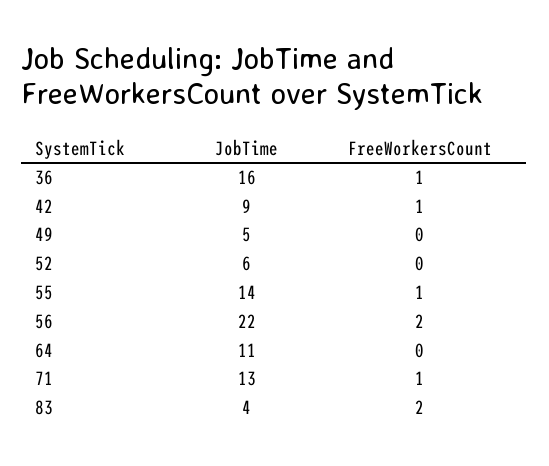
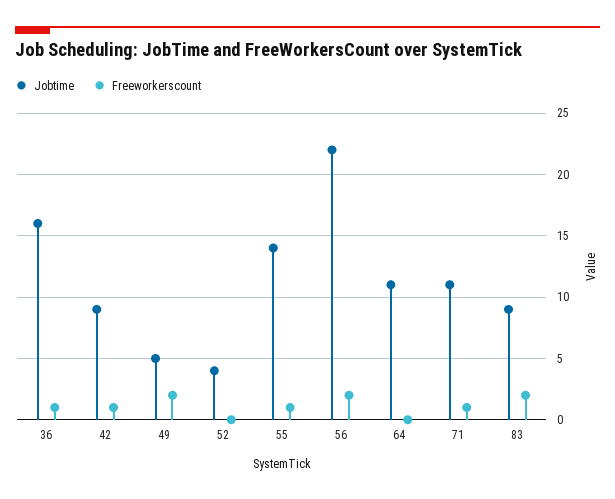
FreeWorkersCount, 49: 0 -> 2
JobTime, 52: 6 -> 4
JobTime, 71: 13 -> 11
JobTime, 83: 4 -> 9

